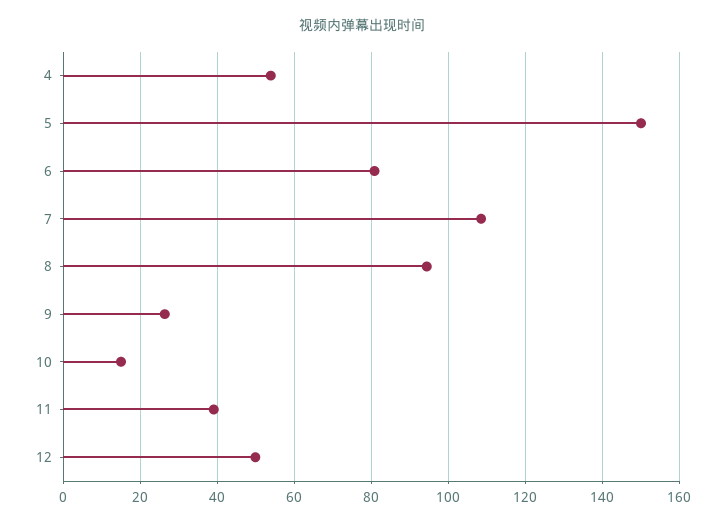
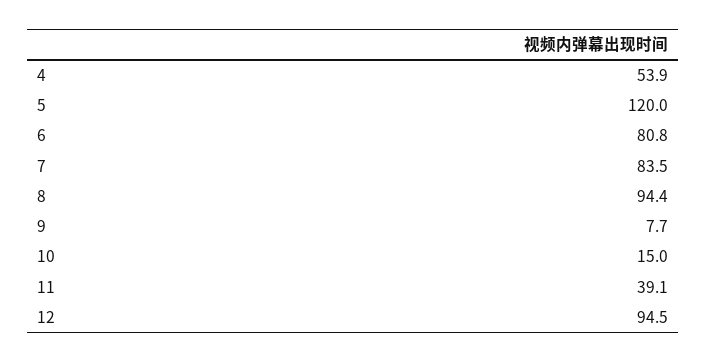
5: 150 -> 120
7: 108 -> 83.5
9: 26 -> 7.7
12: 50 -> 94.5

